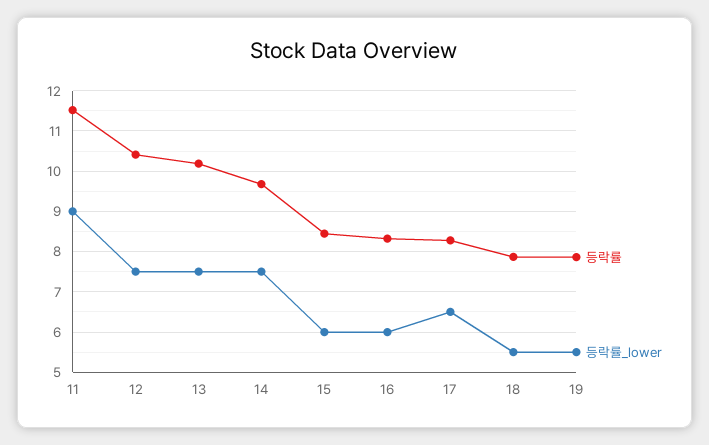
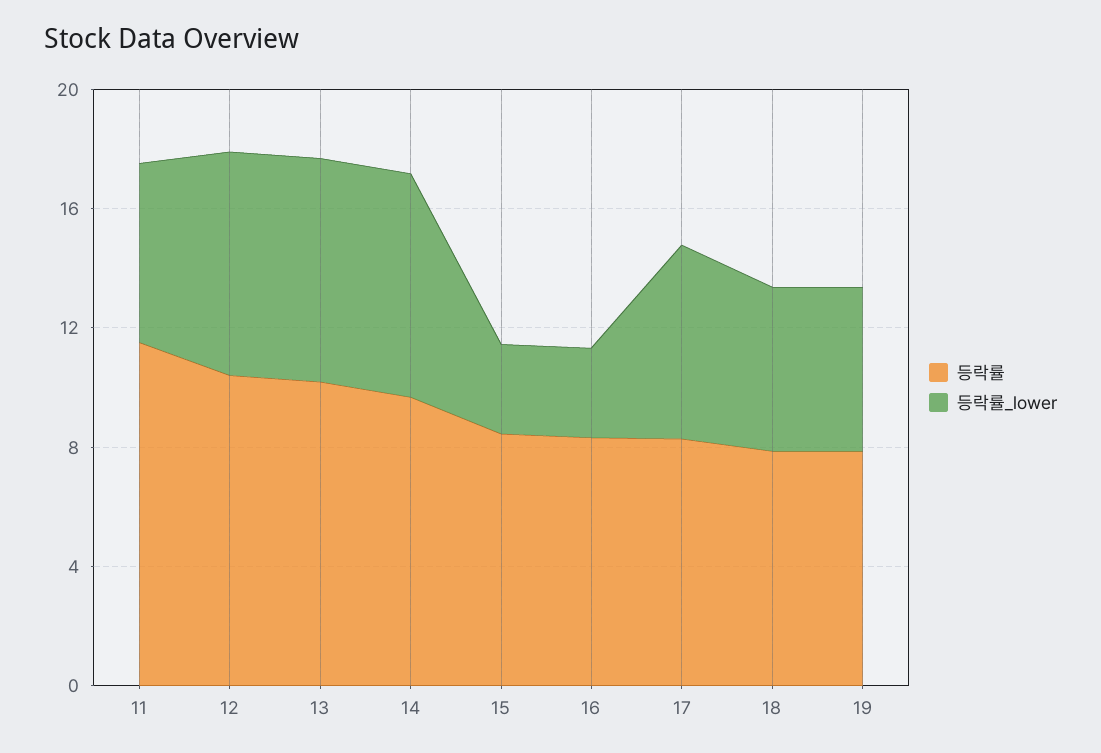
등락률_lower, 11: 9 -> 6
등락률_lower, 15: 6 -> 3
등락률_lower, 16: 6 -> 3

